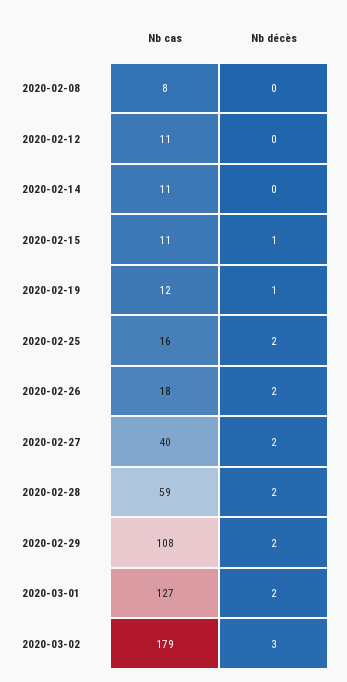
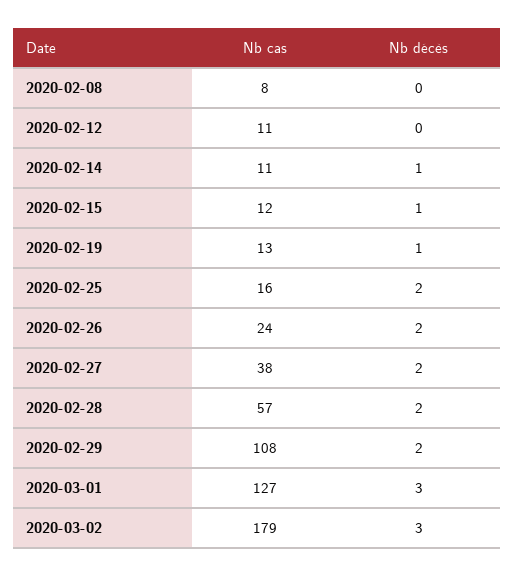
Nb décès, 2020-02-14: 0 -> 1
Nb cas, 2020-02-15: 11 -> 12
Nb cas, 2020-02-19: 12 -> 13
Nb cas, 2020-02-26: 18 -> 24
Nb cas, 2020-02-27: 40 -> 38
Nb cas, 2020-02-28: 59 -> 57
Nb décès, 2020-03-01: 2 -> 3

